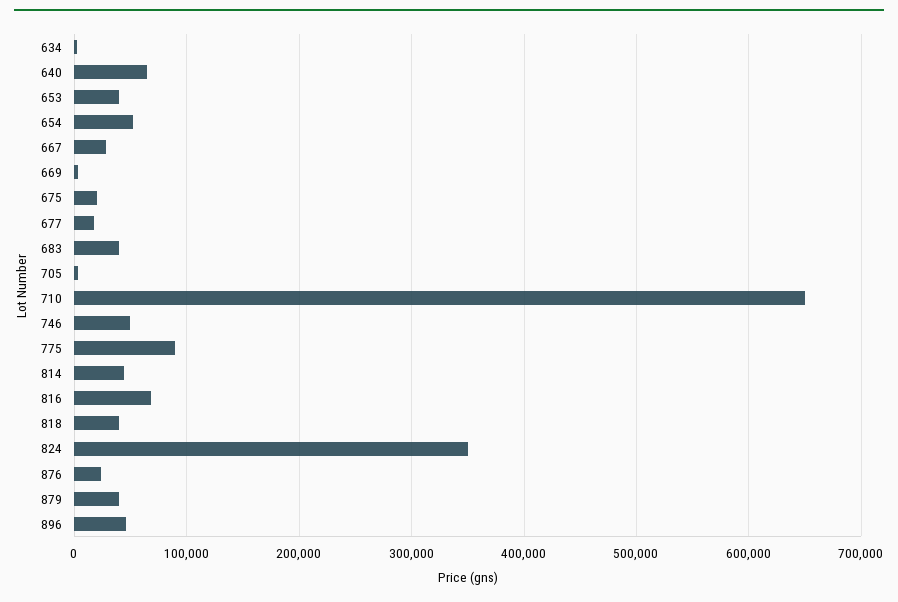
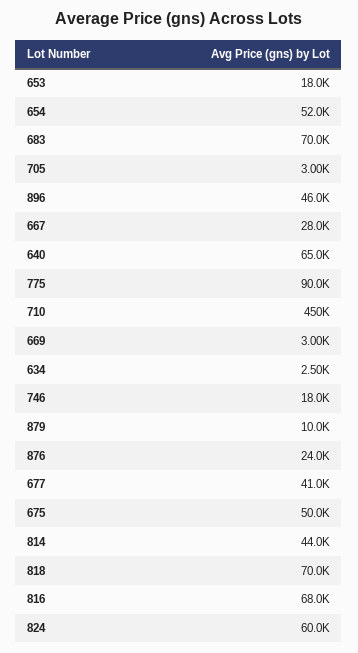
653: 40000 -> 18000
675: 20000 -> 50000
677: 20000 -> 41000
683: 40000 -> 70000
710: 650000 -> 450000
746: 50000 -> 18000
818: 40000 -> 70000
824: 350000 -> 60000
879: 40000 -> 10000

